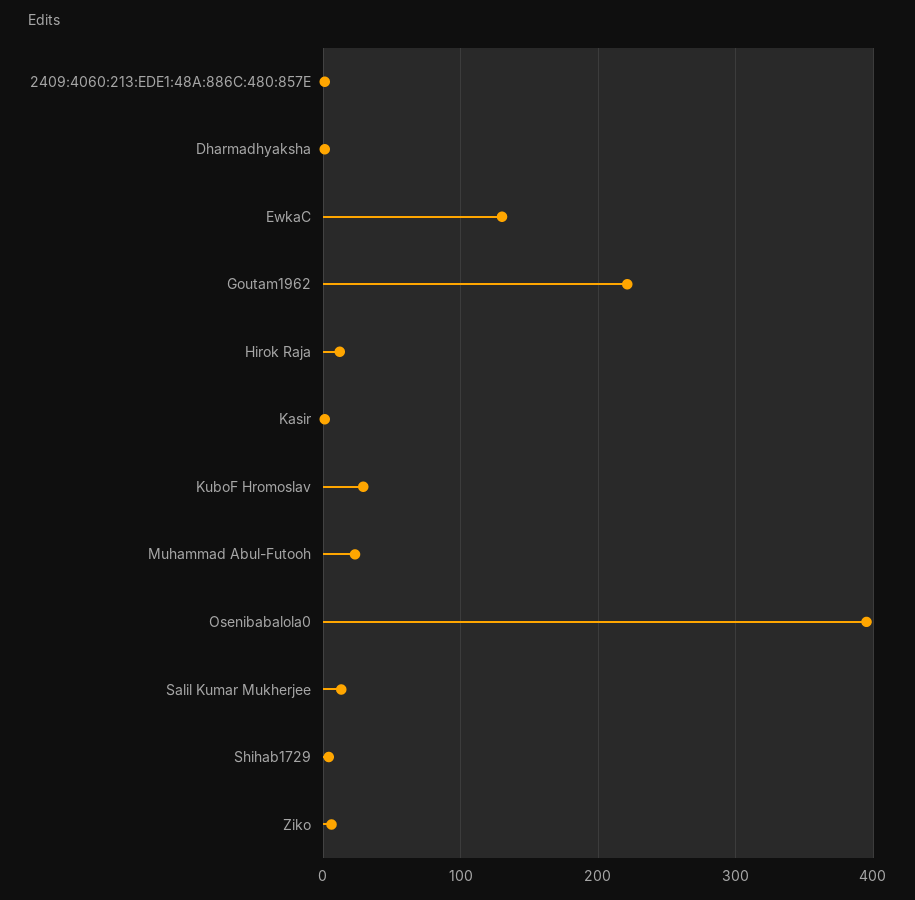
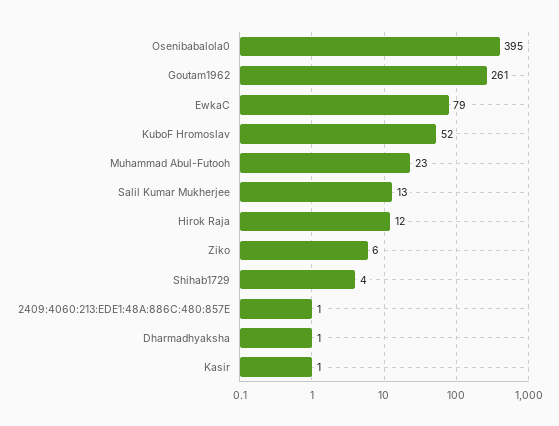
EwkaC: 130 -> 79
Goutam1962: 220 -> 261
KuboF Hromoslav: 30 -> 52

